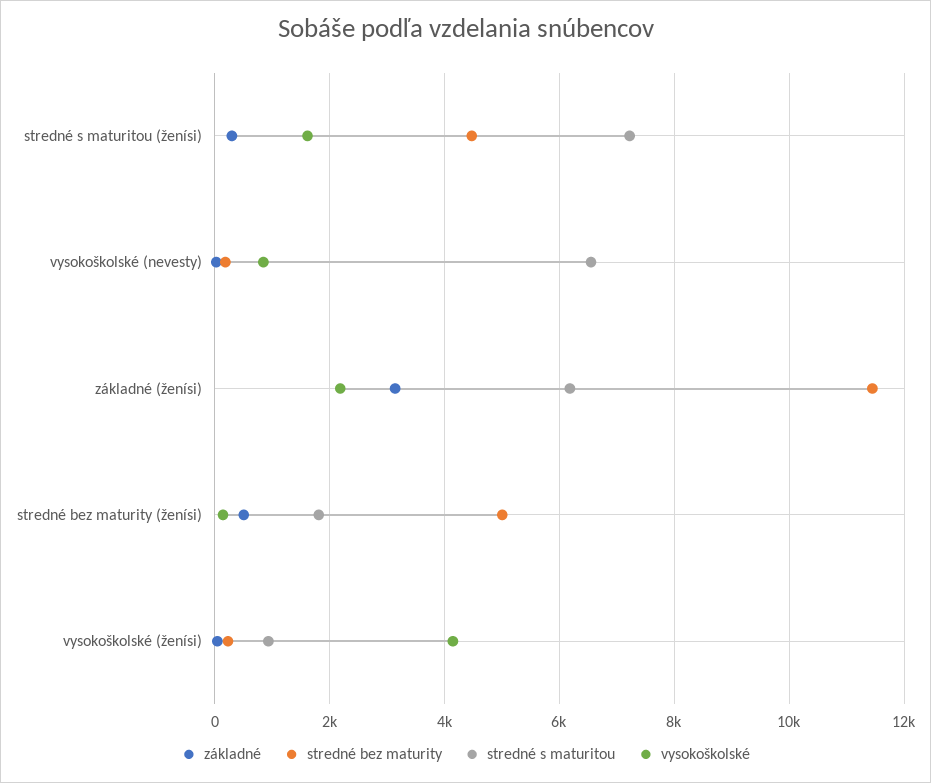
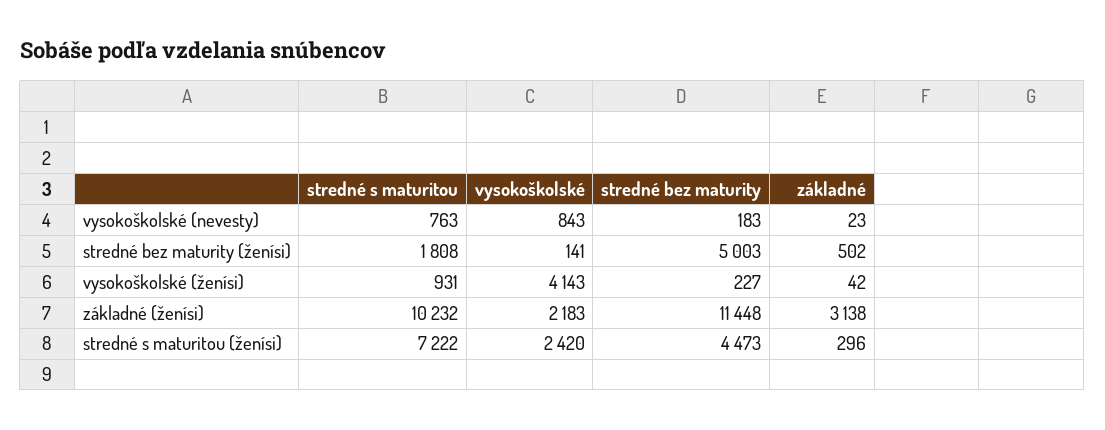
vysokoškolské, stredné s maturitou (ženísi): 1600 -> 2420
stredné s maturitou, vysokoškolské (nevesty): 6600 -> 763
stredné s maturitou, základné (ženísi): 6200 -> 10232

